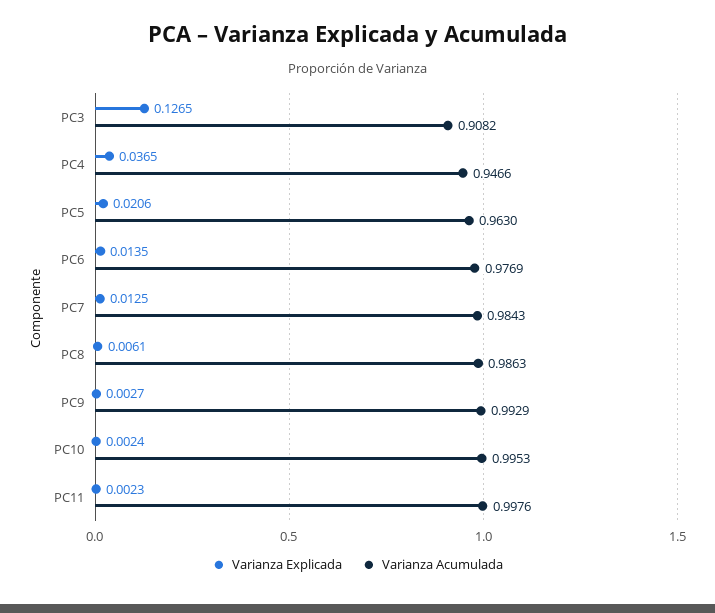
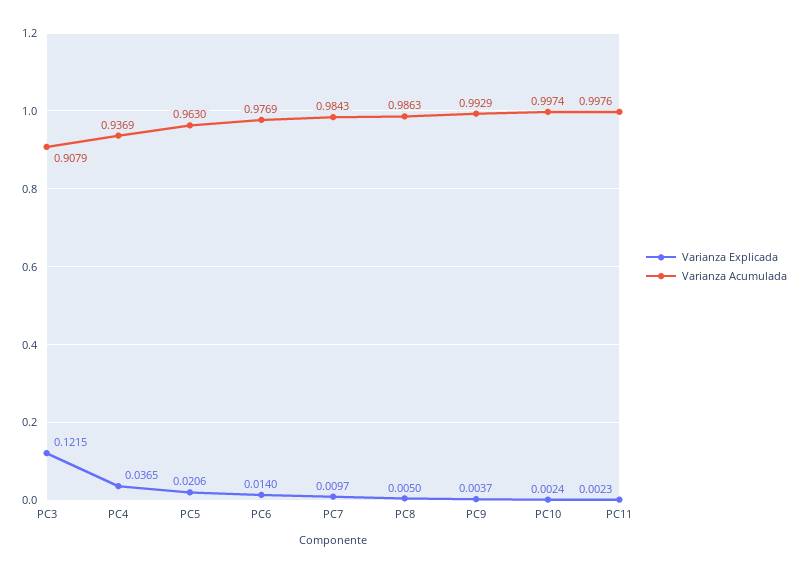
Varianza Explicada, PC3: 0.1265 -> 0.1215
Varianza Acumulada, PC3: 0.9082 -> 0.9079
Varianza Acumulada, PC4: 0.9466 -> 0.9369
Varianza Explicada, PC6: 0.0135 -> 0.014
Varianza Explicada, PC7: 0.0125 -> 0.0097
Varianza Explicada, PC8: 0.0061 -> 0.005
Varianza Explicada, PC9: 0.0027 -> 0.0037
Varianza Acumulada, PC10: 0.9953 -> 0.9974

